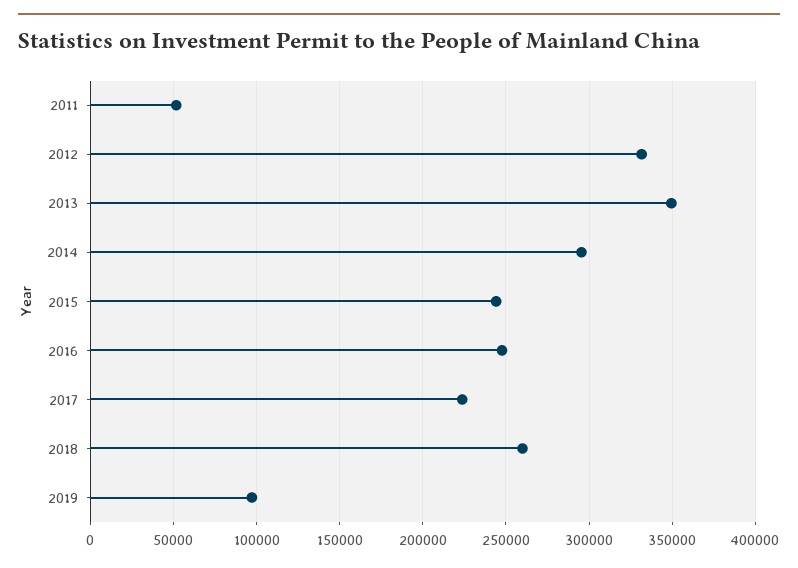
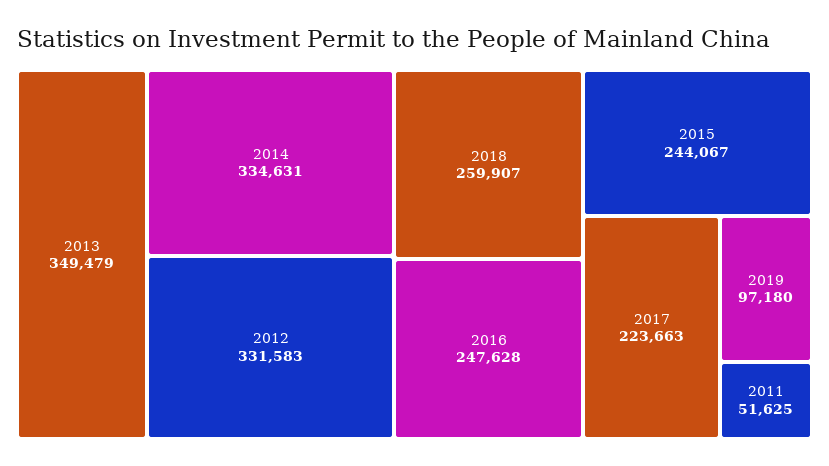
2014: 295000 -> 334631

